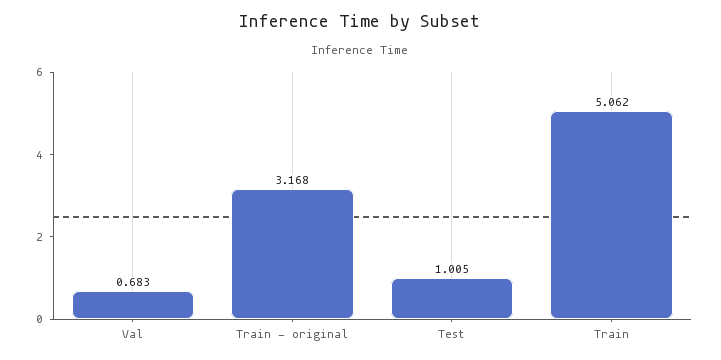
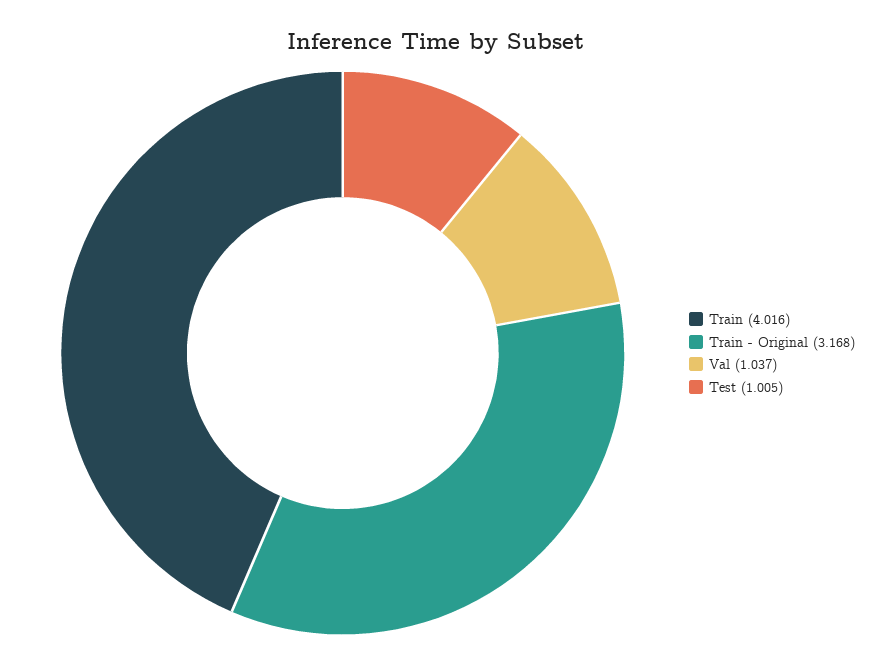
Val: 0.683 -> 1.037
Train: 5.062 -> 4.016

